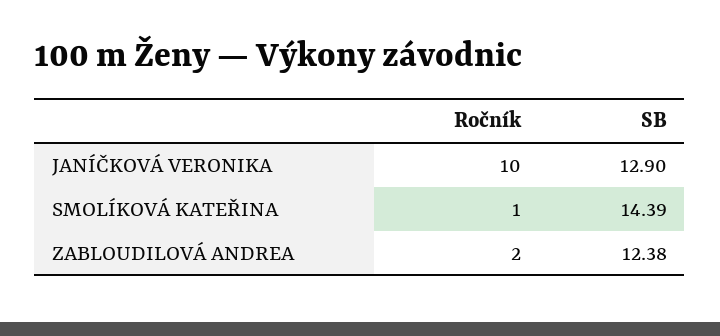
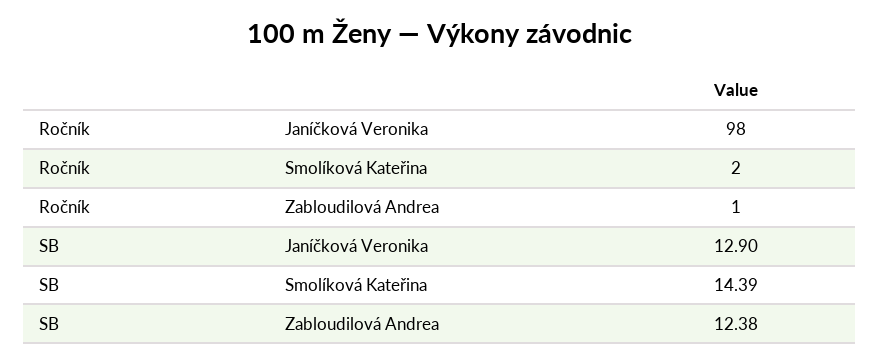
Ročník, JANÍČKOVÁ VERONIKA: 10 -> 98
Ročník, SMOLÍKOVÁ KATEŘINA: 1 -> 2
Ročník, ZABLOUDILOVÁ ANDREA: 2 -> 1

